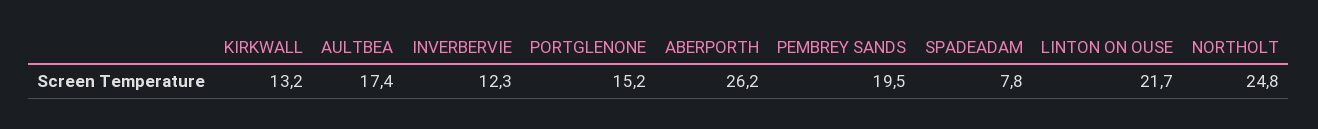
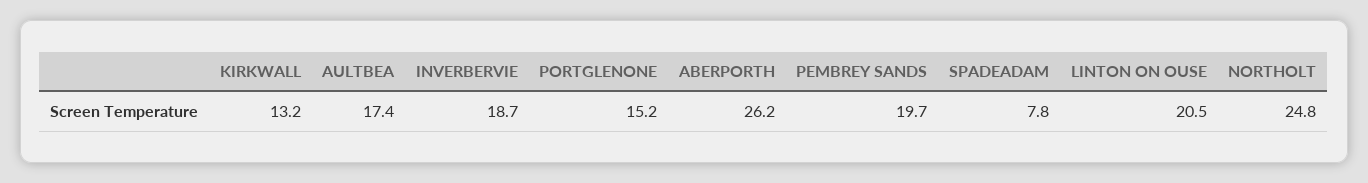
INVERBERVIE: 12.3 -> 18.7
PEMBREY SANDS: 19.5 -> 19.7
LINTON ON OUSE: 21.7 -> 20.5

